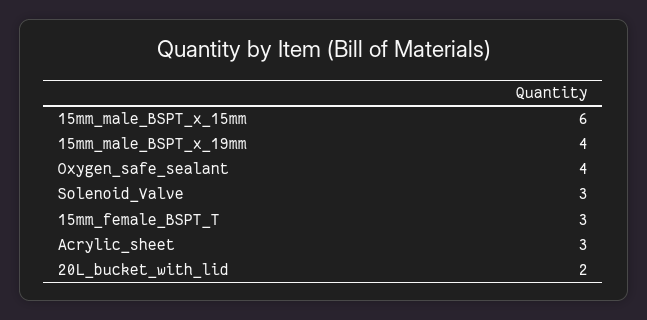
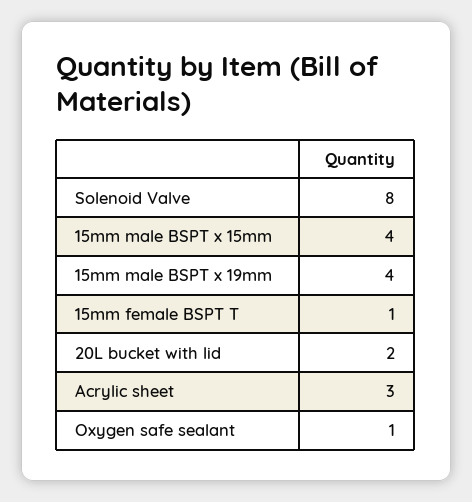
15mm_male_BSPT_x_15mm: 6 -> 4
Oxygen_safe_sealant: 4 -> 1
Solenoid_Valve: 3 -> 8
15mm_female_BSPT_T: 3 -> 1

